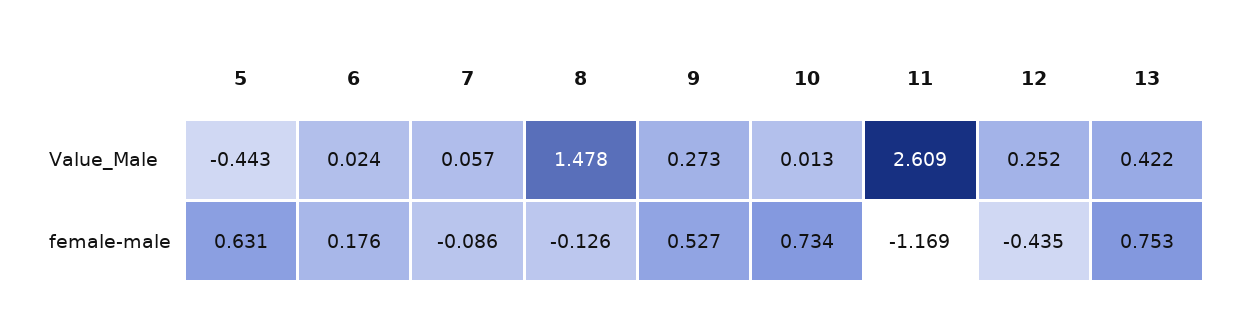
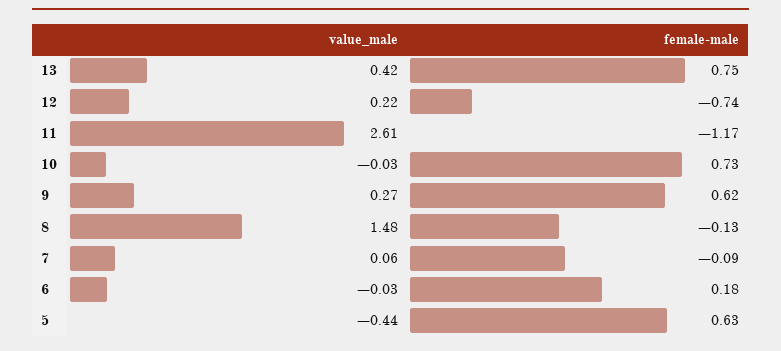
6, Value_Male: 0.024 -> -0.03
10, Value_Male: 0.013 -> -0.03
12, Value_Male: 0.252 -> 0.22
9, female-male: 0.527 -> 0.62
12, female-male: -0.435 -> -0.74

